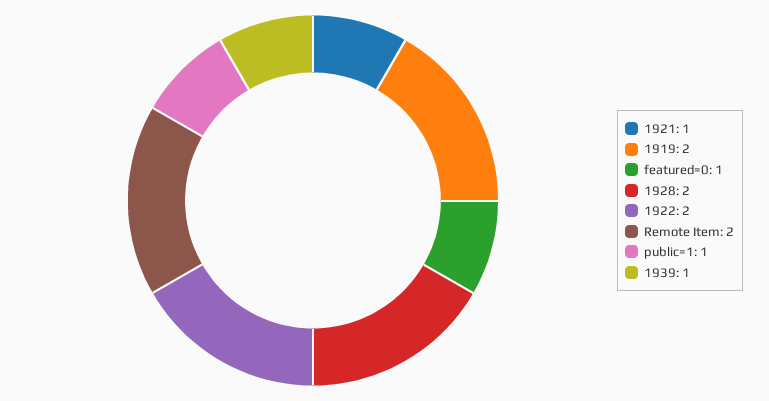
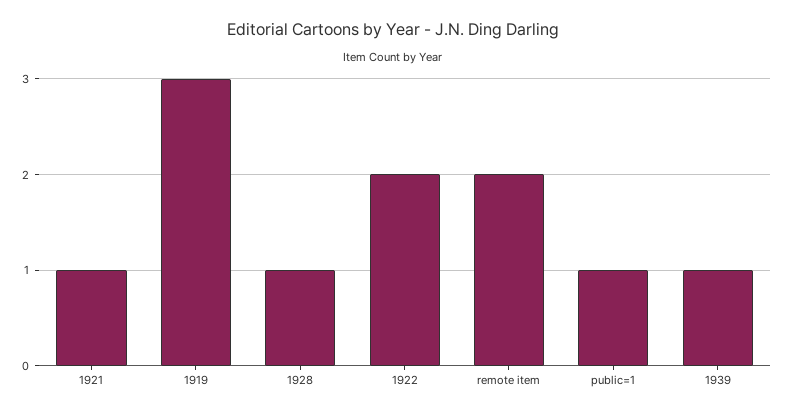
1919: 2 -> 3
featured=0: 1 -> none
1928: 2 -> 1

